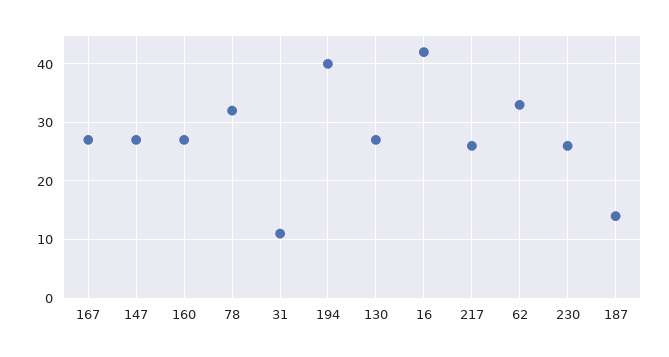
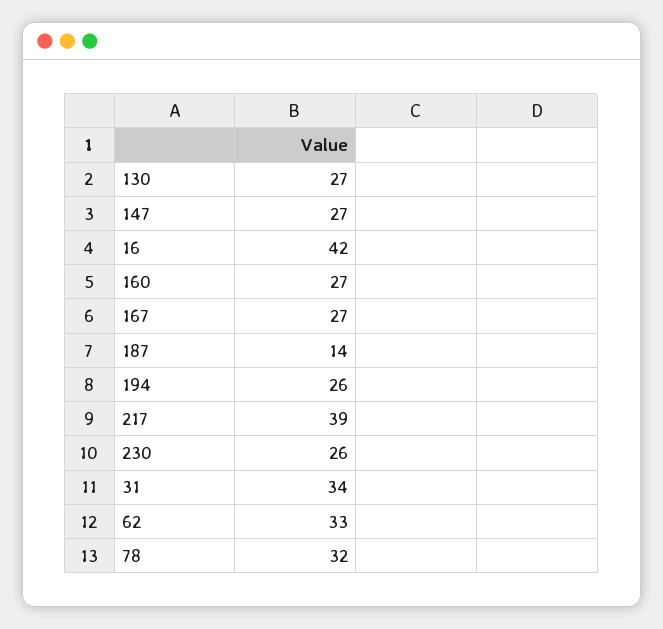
31: 10 -> 34
194: 40 -> 26
217: 25 -> 39

